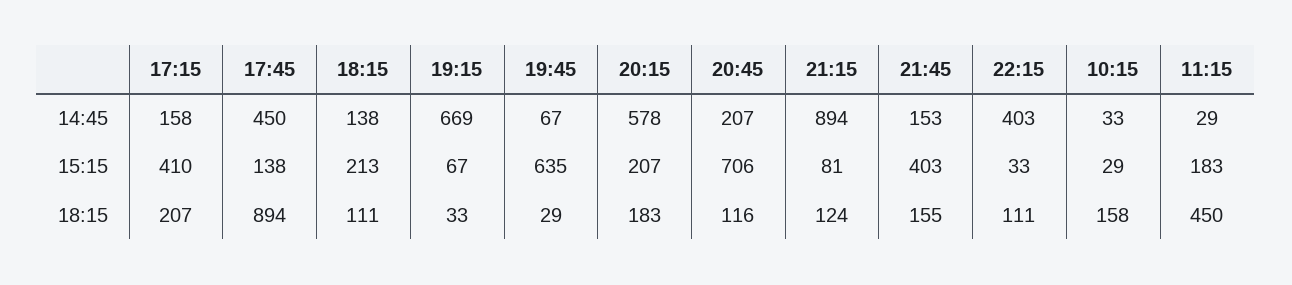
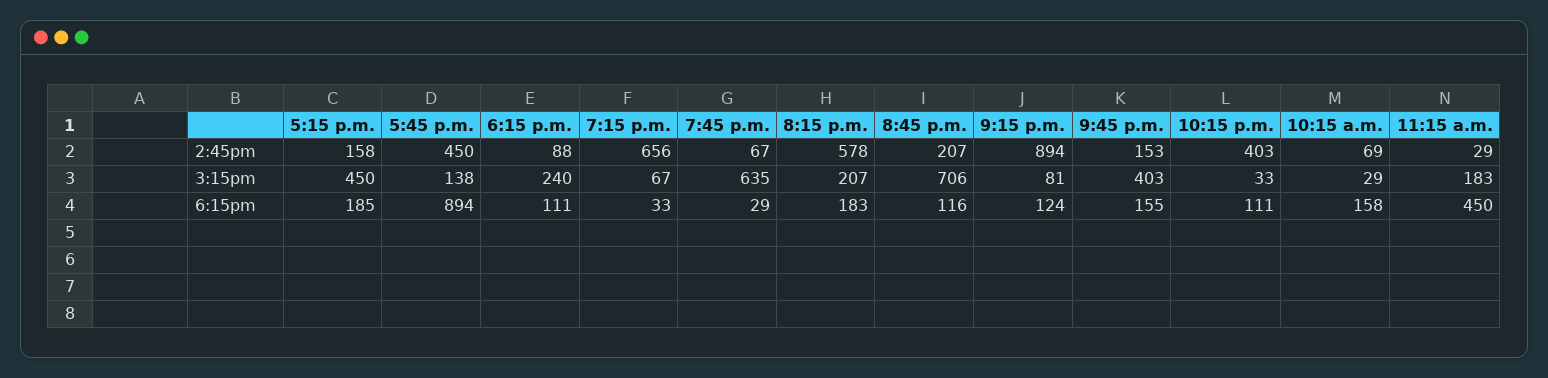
18:15, 14:45: 138 -> 88
19:15, 14:45: 669 -> 656
10:15, 14:45: 33 -> 69
17:15, 15:15: 410 -> 450
18:15, 15:15: 213 -> 240
17:15, 18:15: 207 -> 185

